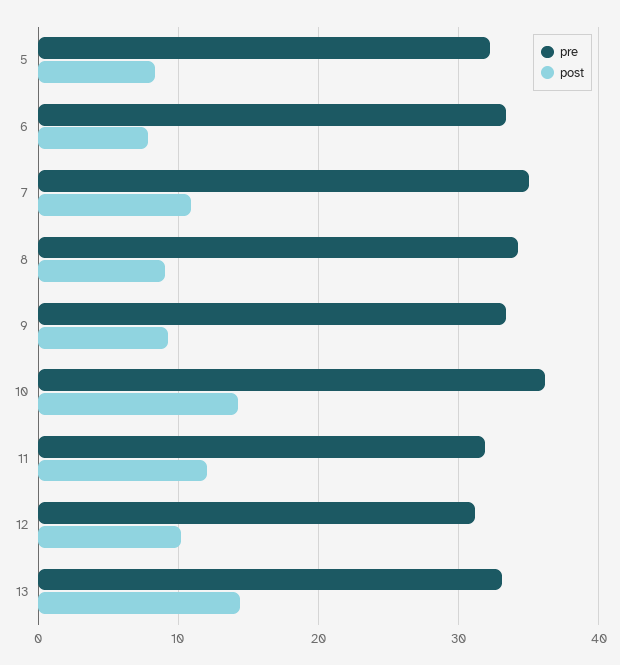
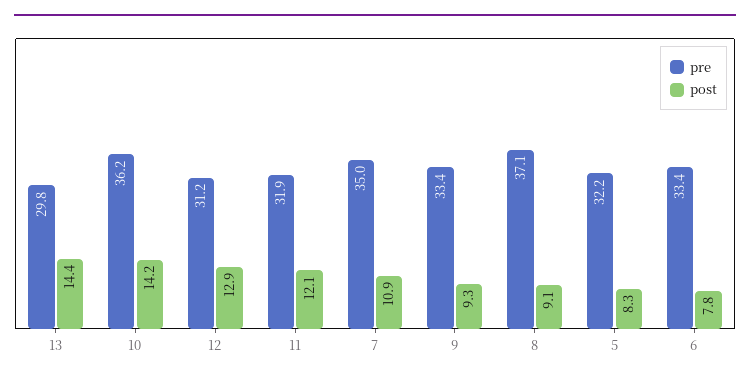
pre, 8: 34 -> 37.1
post, 12: 10 -> 12.9
pre, 13: 33 -> 29.8

